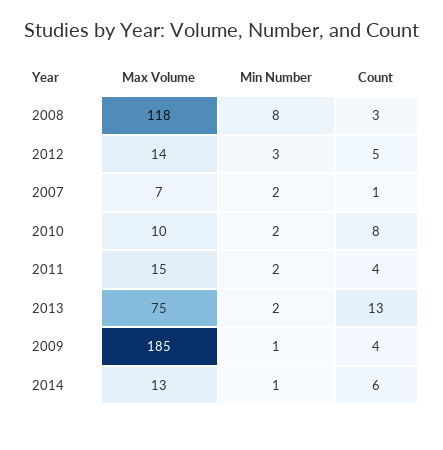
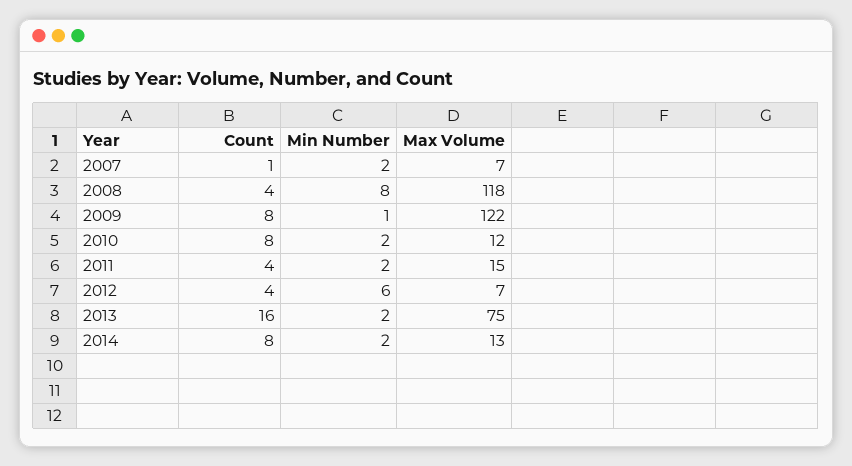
Count, 2008: 3 -> 4
Max Volume, 2012: 14 -> 7
Min Number, 2012: 3 -> 6
Count, 2012: 5 -> 4
Max Volume, 2010: 10 -> 12
Count, 2013: 13 -> 16
Max Volume, 2009: 185 -> 122
Count, 2009: 4 -> 8
Min Number, 2014: 1 -> 2
Count, 2014: 6 -> 8

